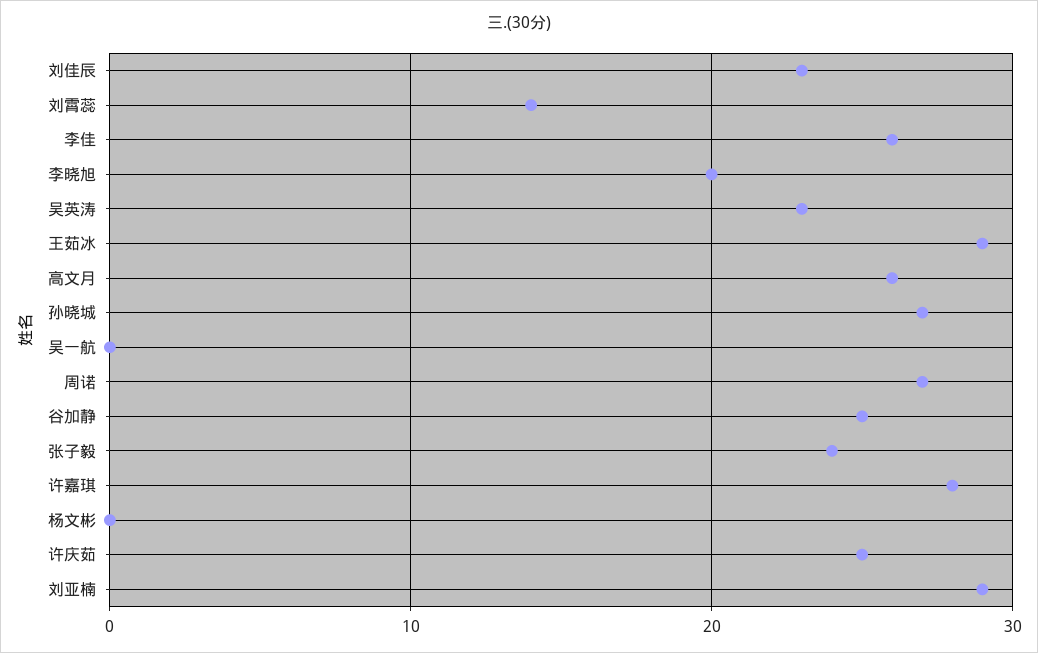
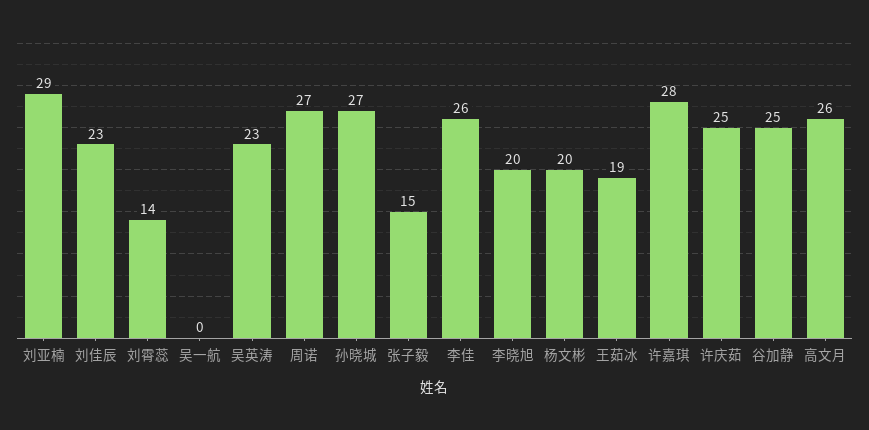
王茹冰: 29 -> 19
张子毅: 24 -> 15
杨文彬: 0 -> 20

